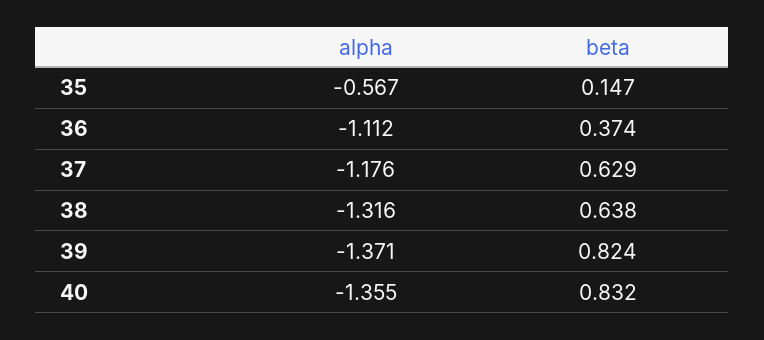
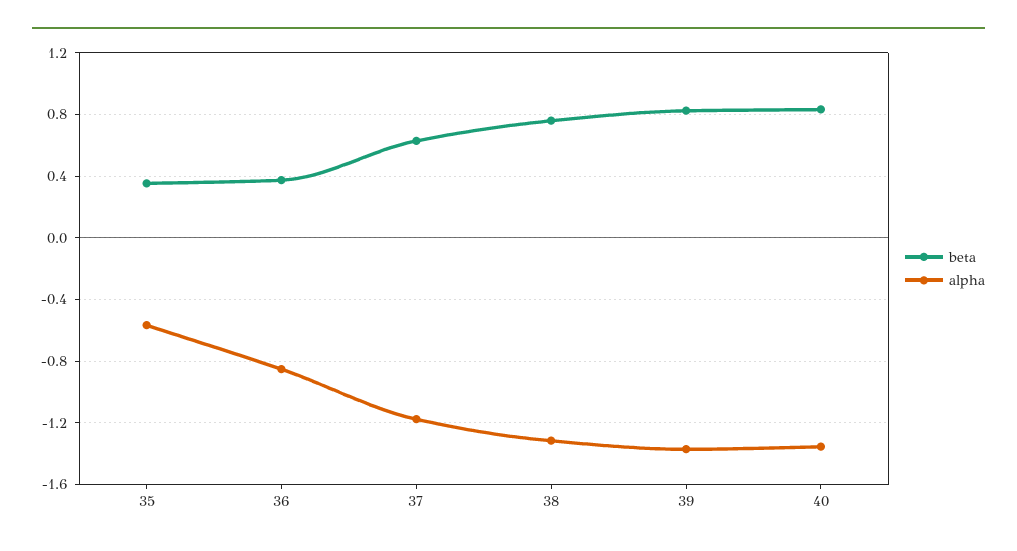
beta, 35: 0.147 -> 0.35
alpha, 36: -1.112 -> -0.85
beta, 38: 0.638 -> 0.75

